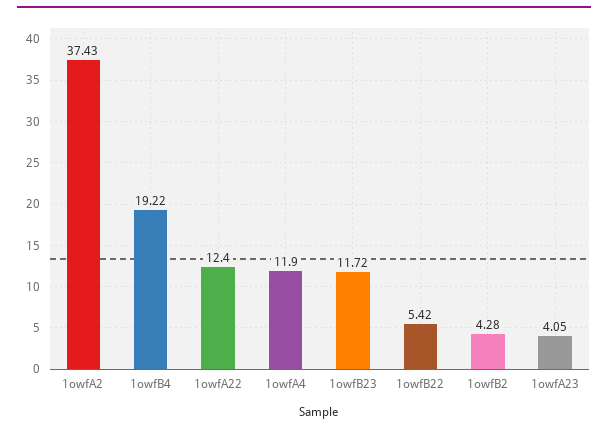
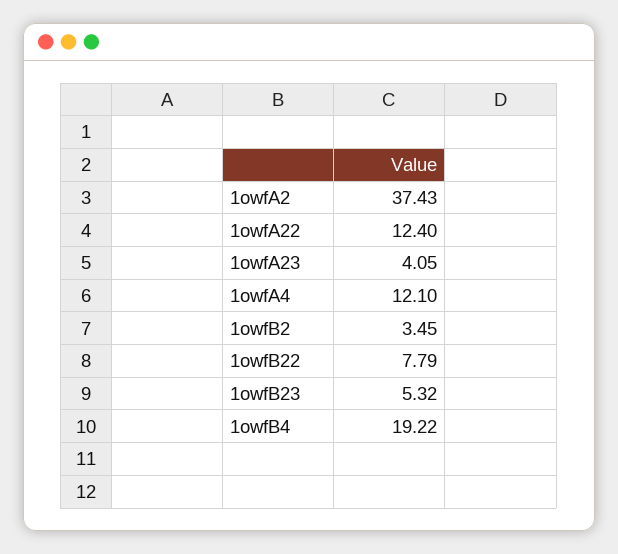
1owfA4: 11.9 -> 12.1
1owfB23: 11.72 -> 5.32
1owfB22: 5.42 -> 7.79
1owfB2: 4.28 -> 3.45

